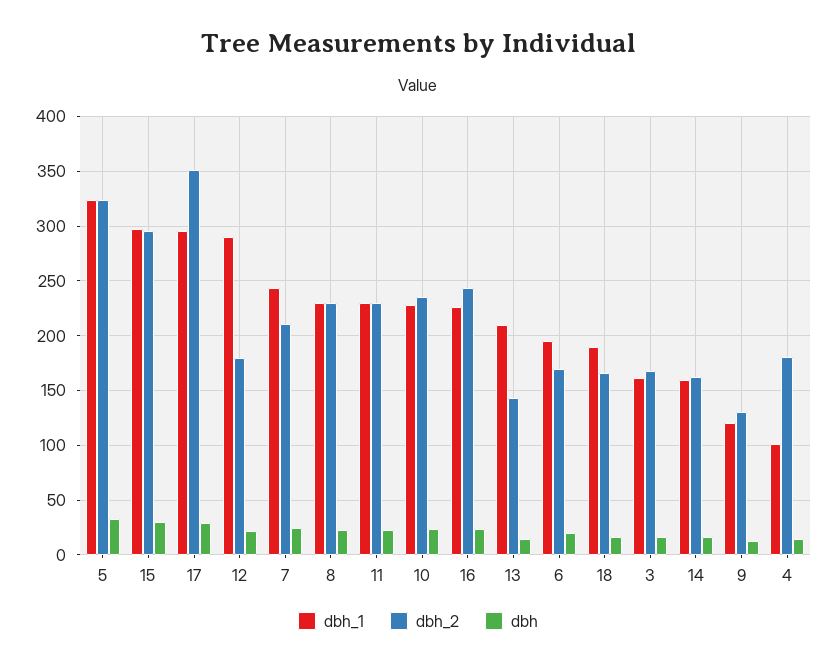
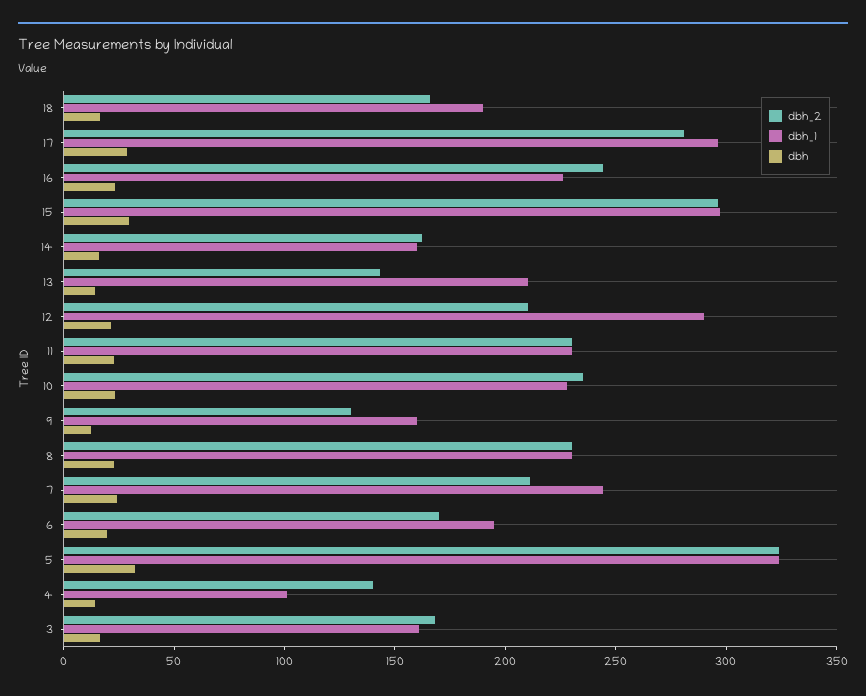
dbh_2, 17: 350 -> 280
dbh_2, 12: 180 -> 210
dbh_1, 9: 120 -> 160
dbh_2, 4: 180 -> 140

